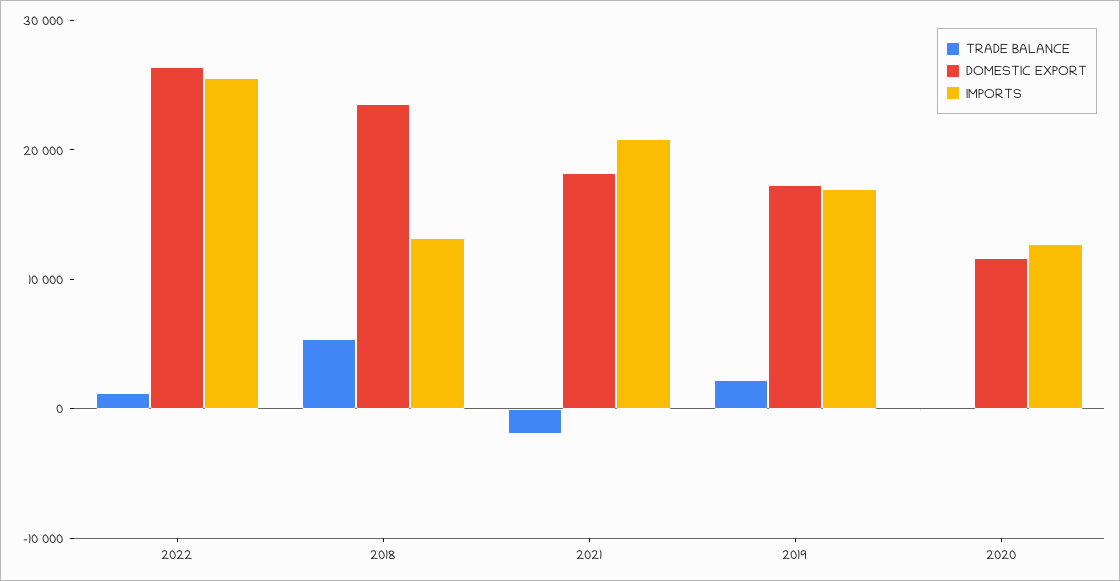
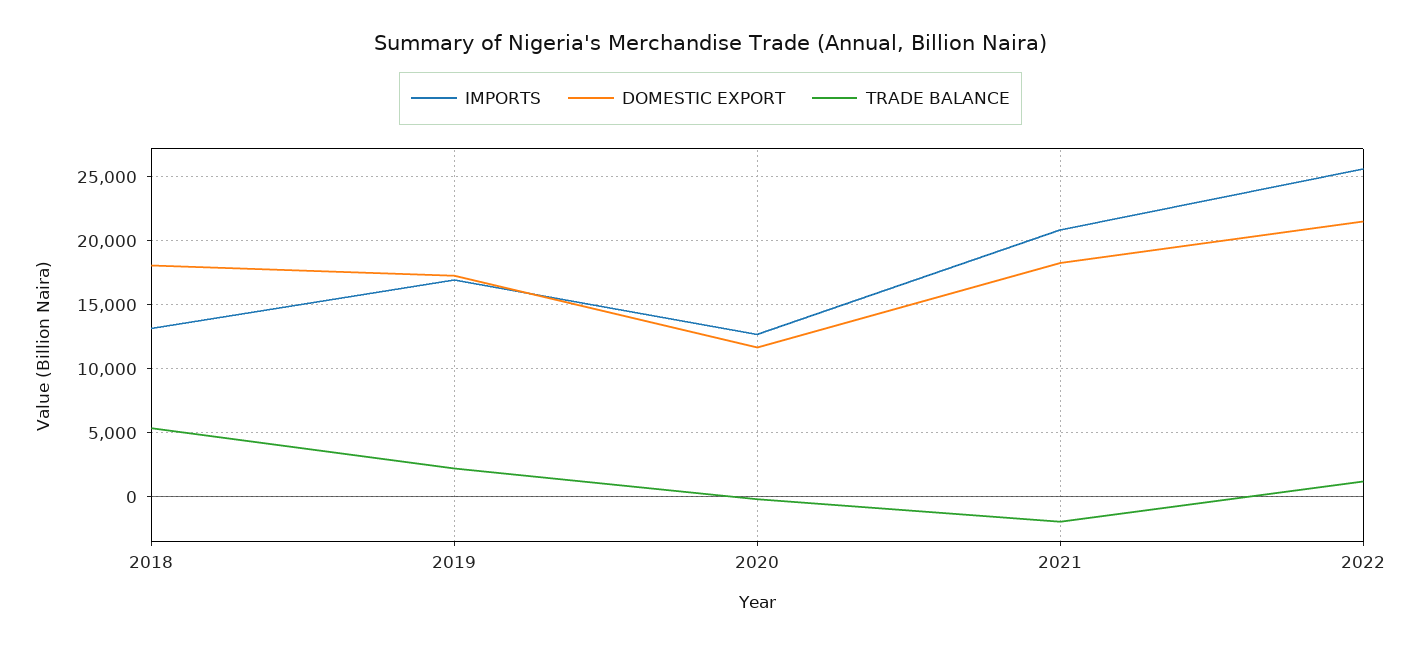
DOMESTIC EXPORT, 2022: 26000 -> 21500
DOMESTIC EXPORT, 2018: 24000 -> 18000

